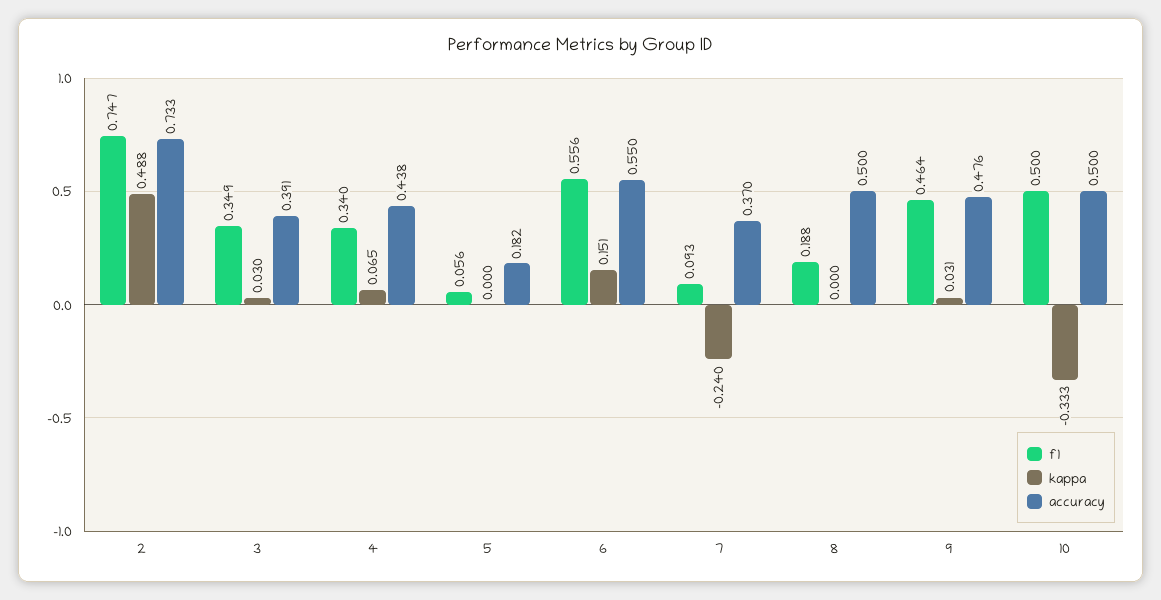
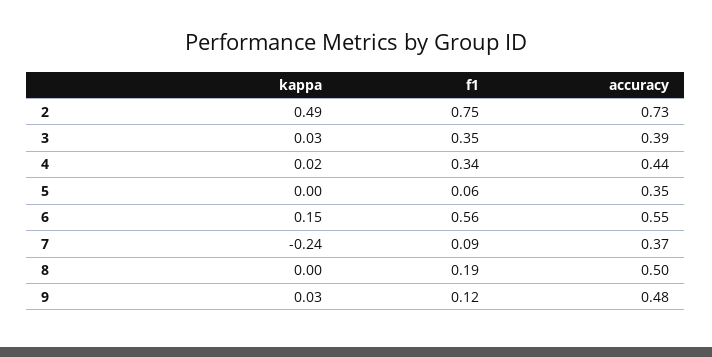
kappa, 4: 0.065 -> 0.02
accuracy, 5: 0.182 -> 0.35
f1, 9: 0.464 -> 0.12
f1, 10: 0.5 -> none
kappa, 10: -0.333 -> none
accuracy, 10: 0.5 -> none

